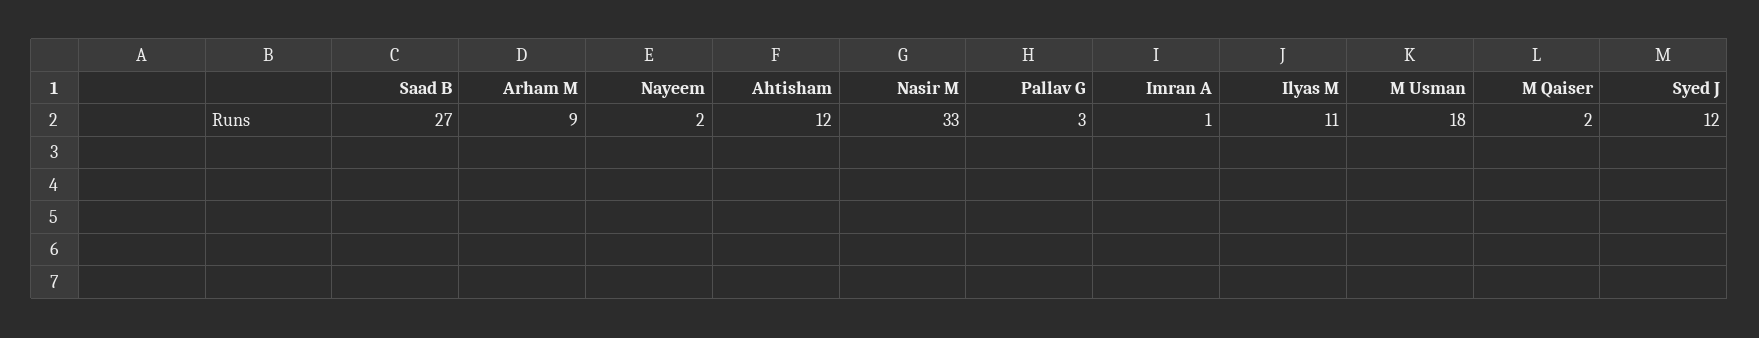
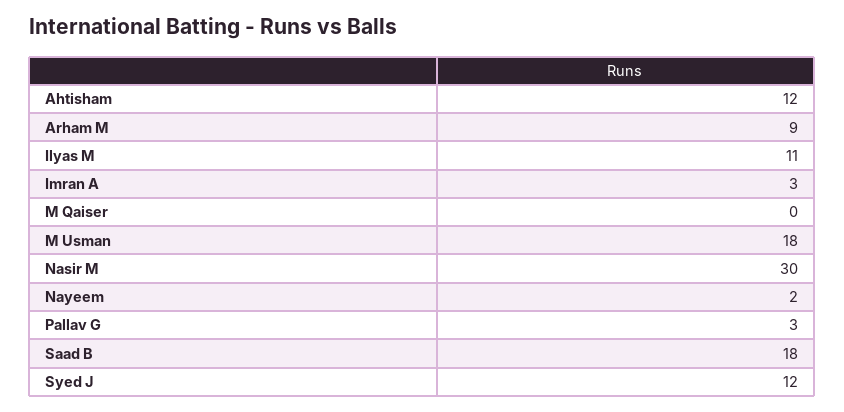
Saad B: 27 -> 18
Nasir M: 33 -> 30
Imran A: 1 -> 3
M Qaiser: 2 -> 0

